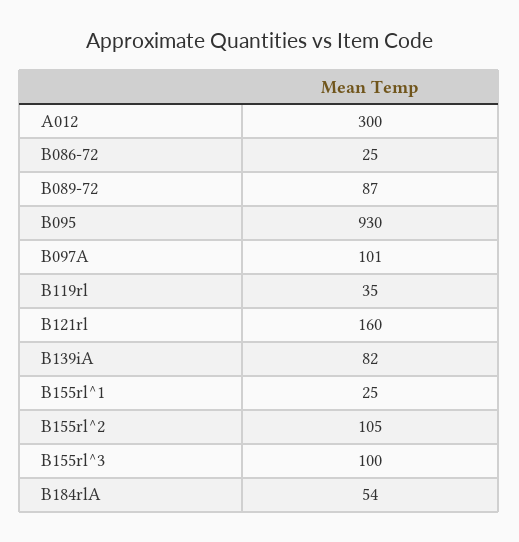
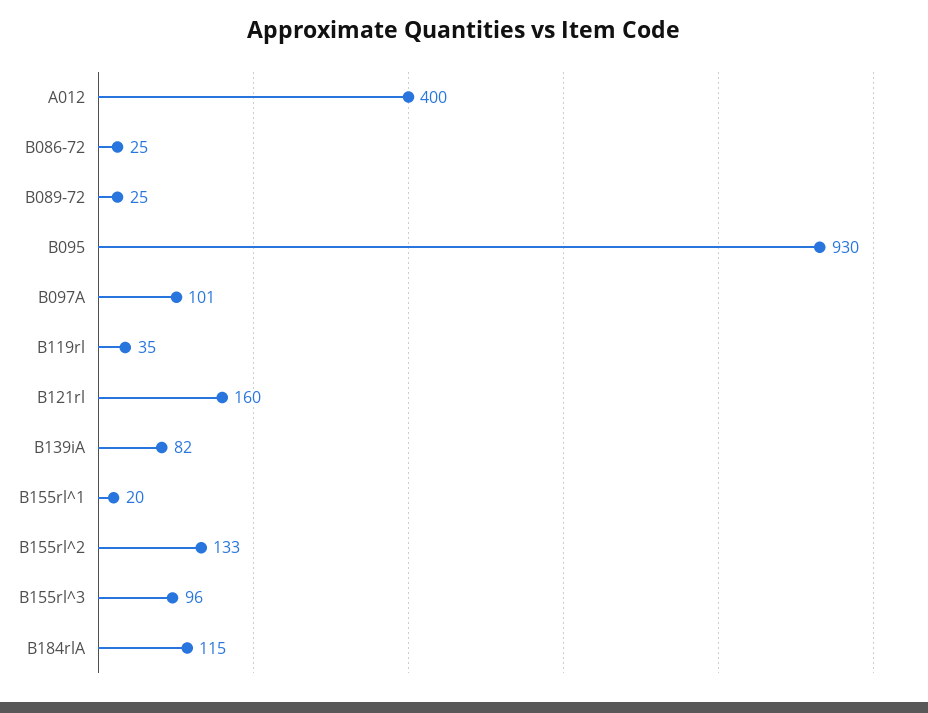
A012: 300 -> 400
B089-72: 87 -> 25
B155rl^1: 25 -> 20
B155rl^2: 105 -> 133
B155rl^3: 100 -> 96
B184rlA: 54 -> 115

